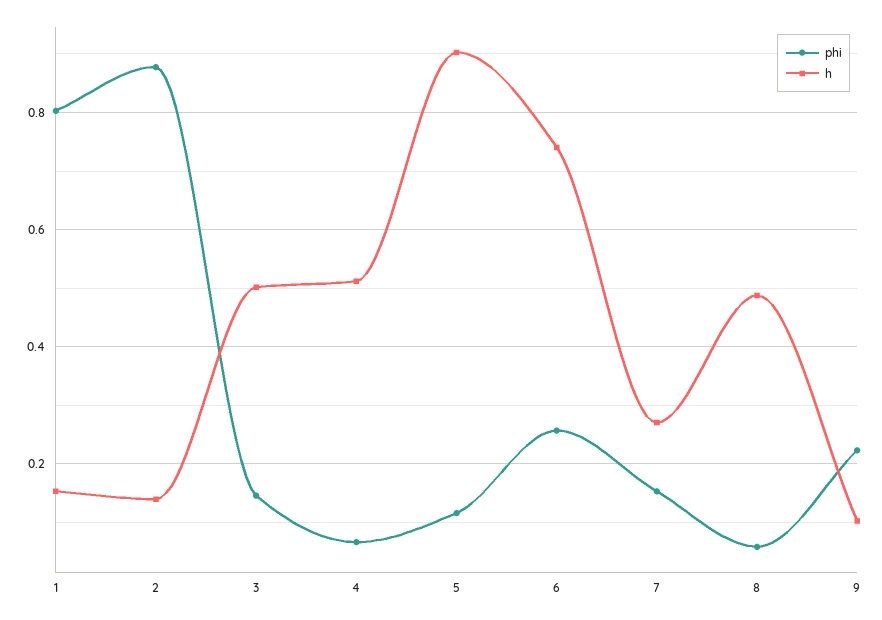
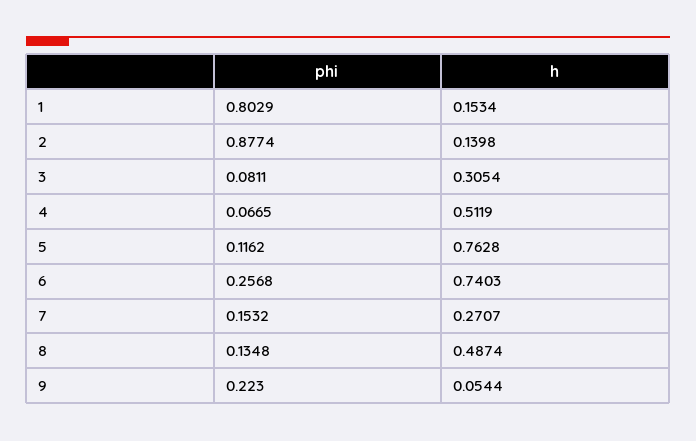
phi, 3: 0.14 -> 0.0811
h, 3: 0.5 -> 0.3054
h, 5: 0.9 -> 0.7628
phi, 8: 0.06 -> 0.1348
h, 9: 0.1 -> 0.0544

